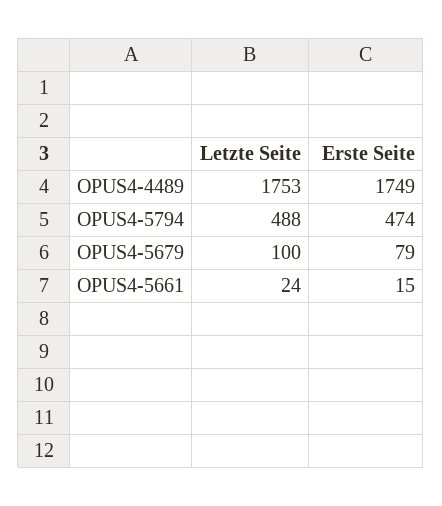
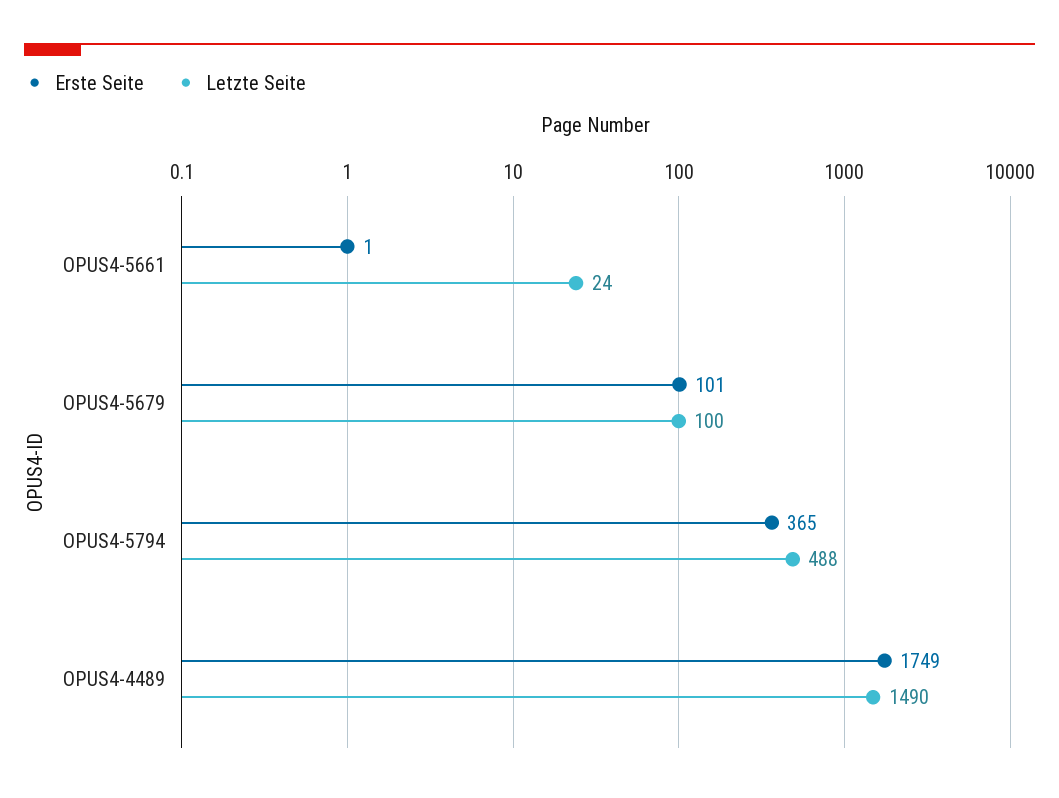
Letzte Seite, OPUS4-4489: 1753 -> 1490
Erste Seite, OPUS4-5794: 474 -> 365
Erste Seite, OPUS4-5679: 79 -> 101
Erste Seite, OPUS4-5661: 15 -> 1

